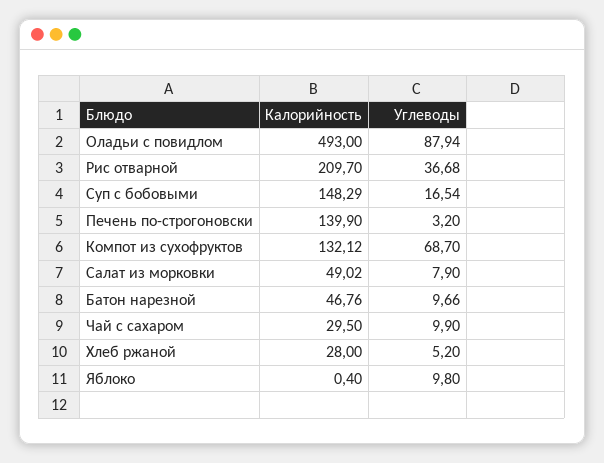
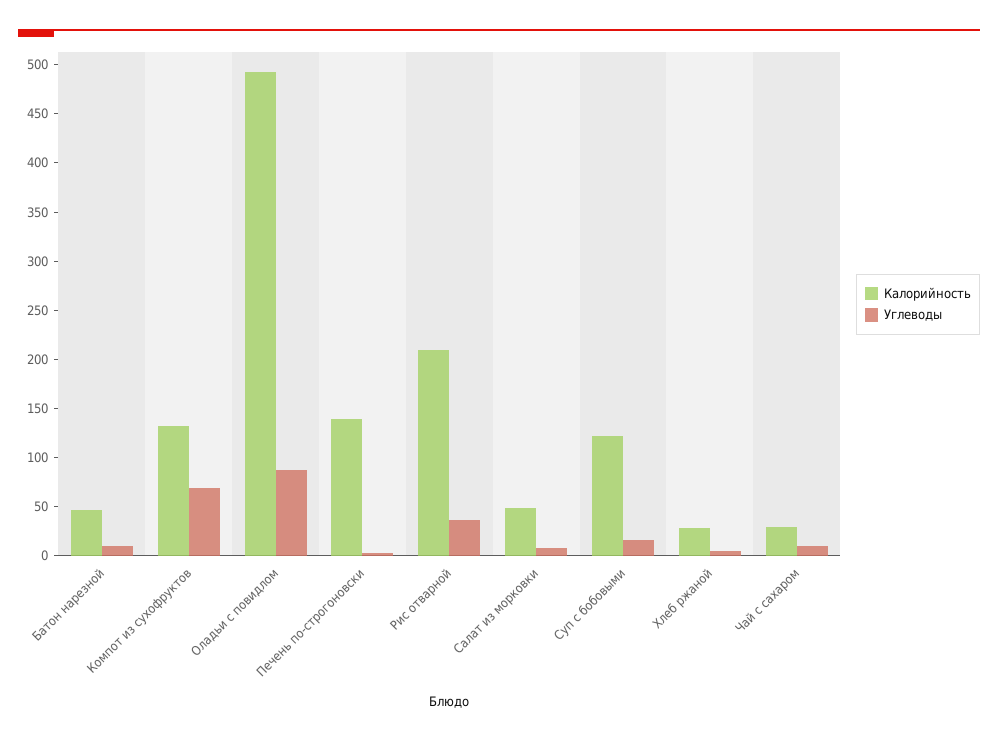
Калорийность, Суп с бобовыми: 148.29 -> 120
Калорийность, Яблоко: 0.4 -> none
Углеводы, Яблоко: 9.8 -> none

